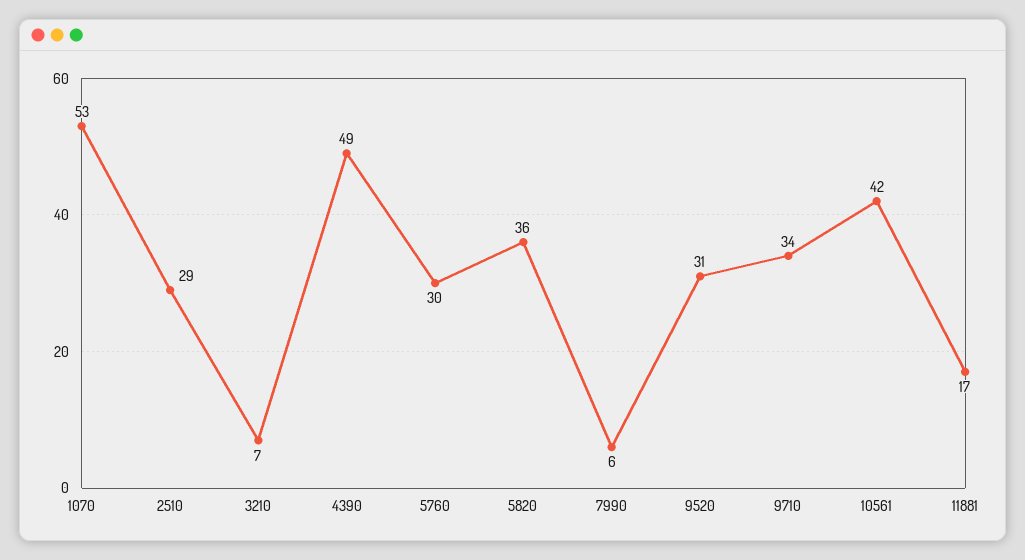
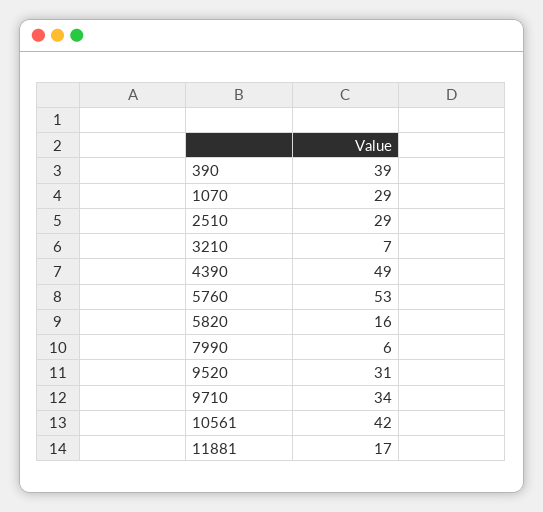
1070: 53 -> 29
5760: 30 -> 53
5820: 36 -> 16
390: none -> 39

